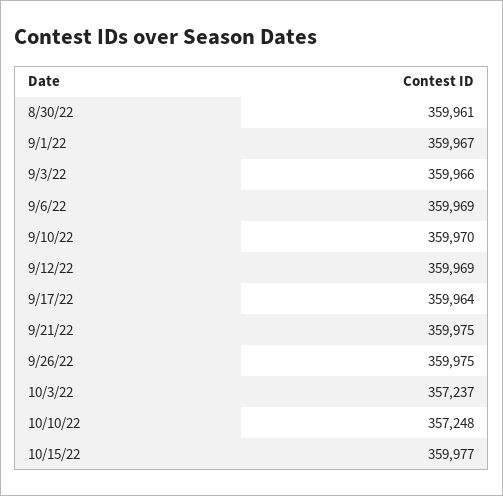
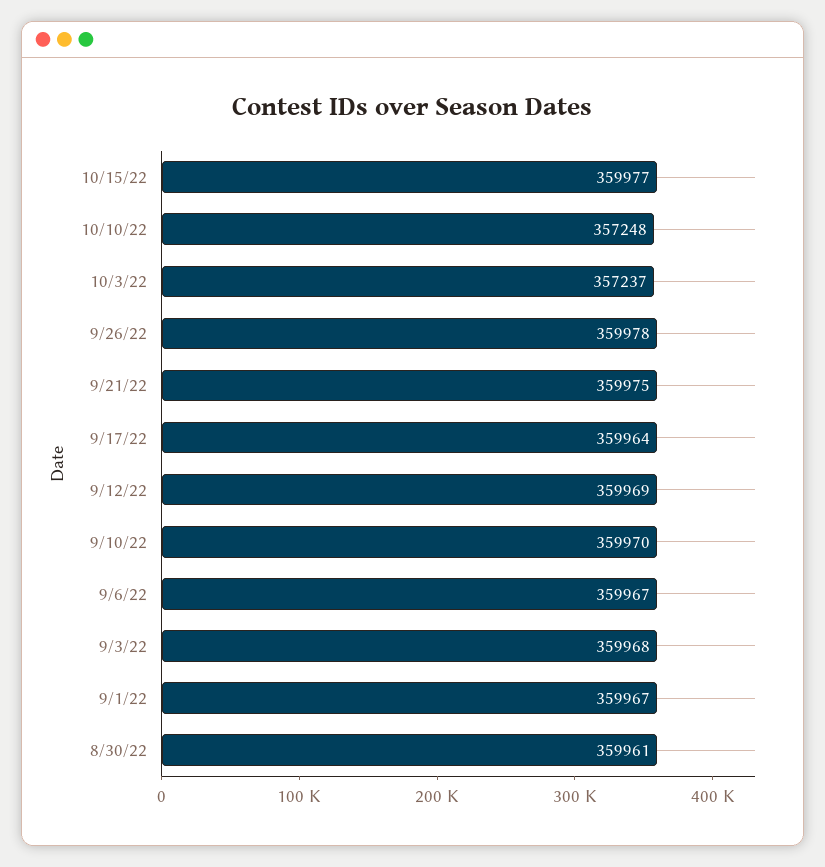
9/3/22: 359966 -> 359968
9/6/22: 359969 -> 359967
9/26/22: 359975 -> 359978

